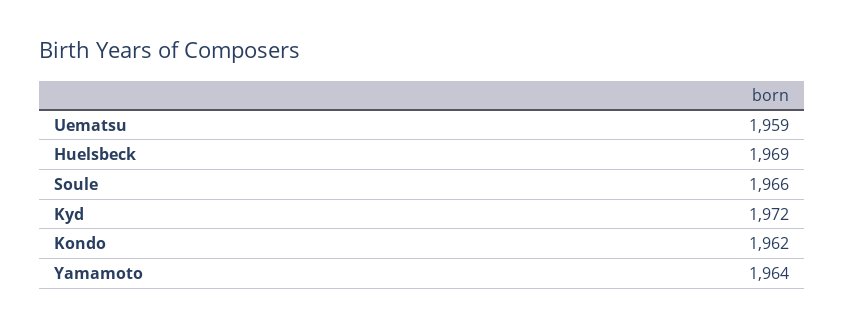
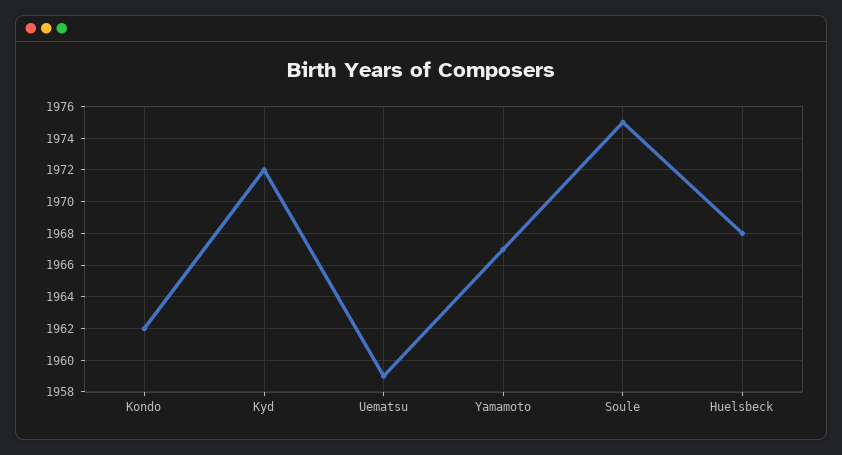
Huelsbeck: 1969 -> 1968
Soule: 1966 -> 1975
Yamamoto: 1964 -> 1967

